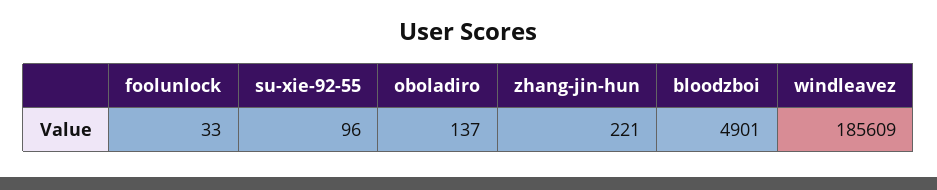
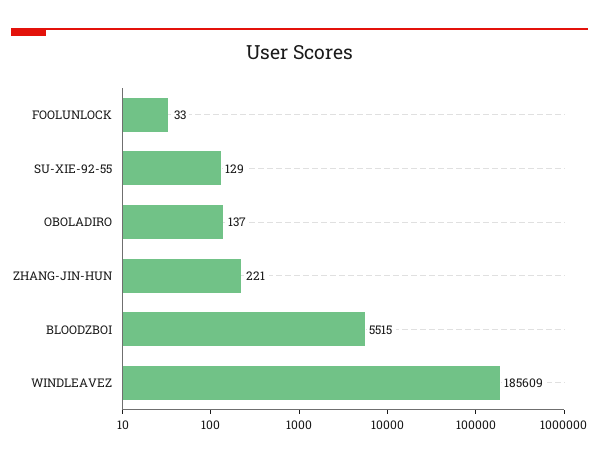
su-xie-92-55: 96 -> 129
bloodzboi: 4901 -> 5515

